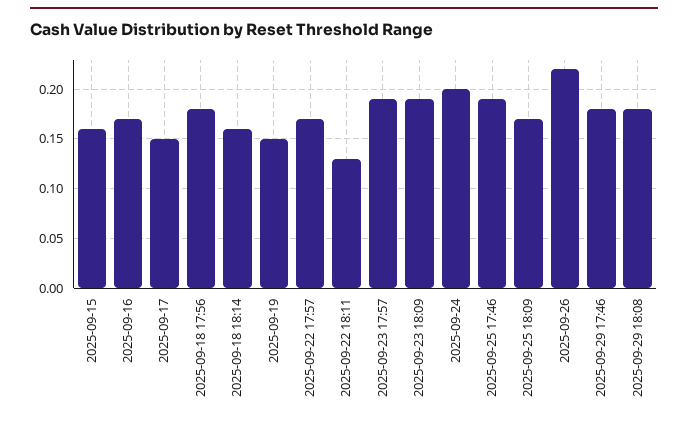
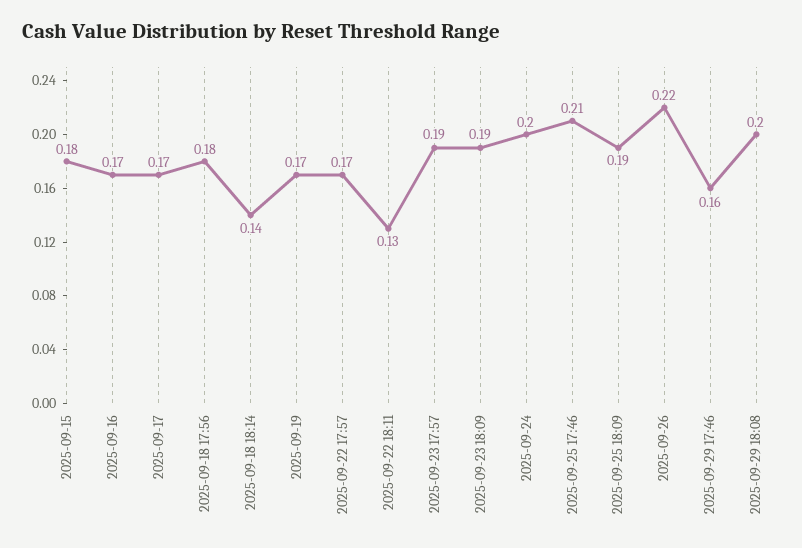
2025-09-15: 0.16 -> 0.18
2025-09-17: 0.15 -> 0.17
2025-09-18 18:14: 0.16 -> 0.14
2025-09-19: 0.15 -> 0.17
2025-09-25 17:46: 0.19 -> 0.21
2025-09-25 18:09: 0.17 -> 0.19
2025-09-29 17:46: 0.18 -> 0.16
2025-09-29 18:08: 0.18 -> 0.2

